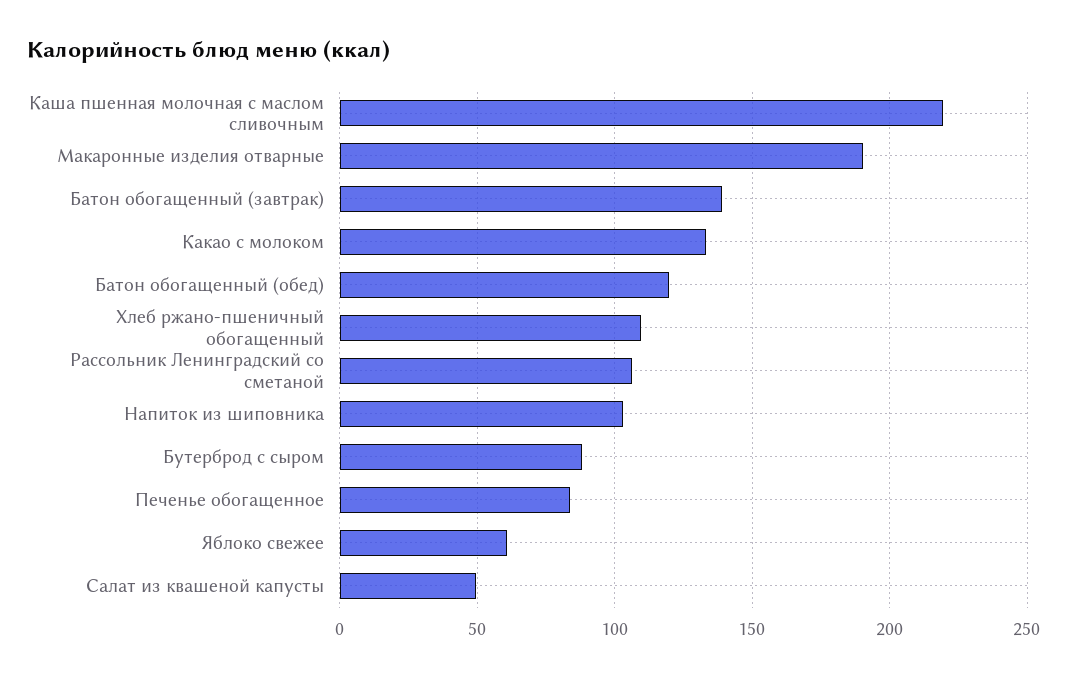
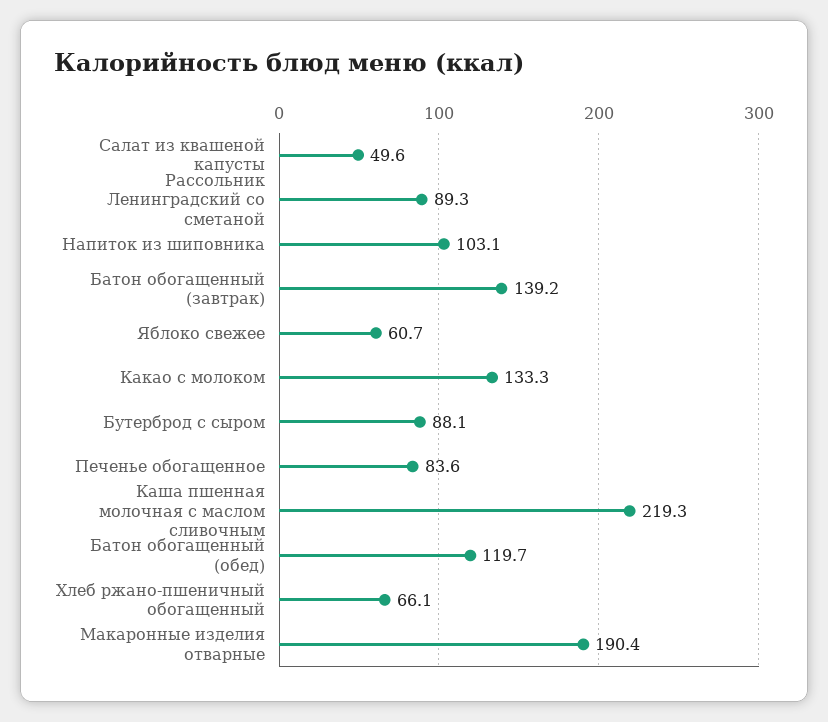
Хлеб ржано-пшеничный обогащенный: 110 -> 66.1
Рассольник Ленинградский со сметаной: 105 -> 89.3

